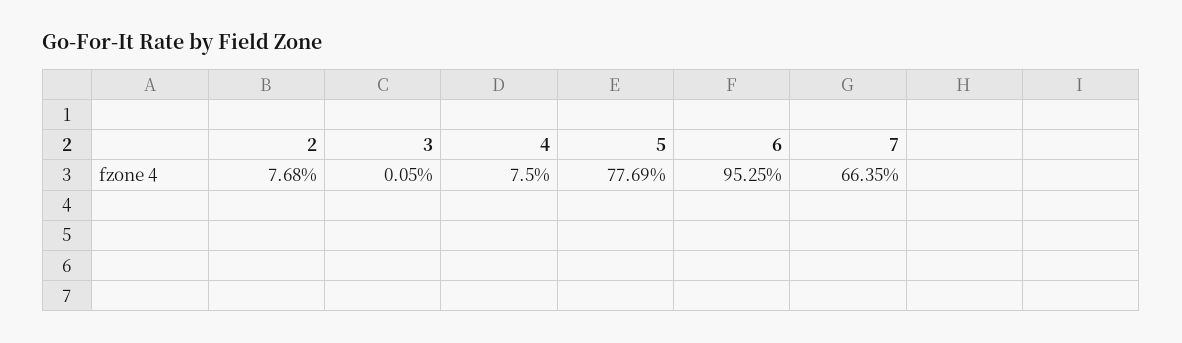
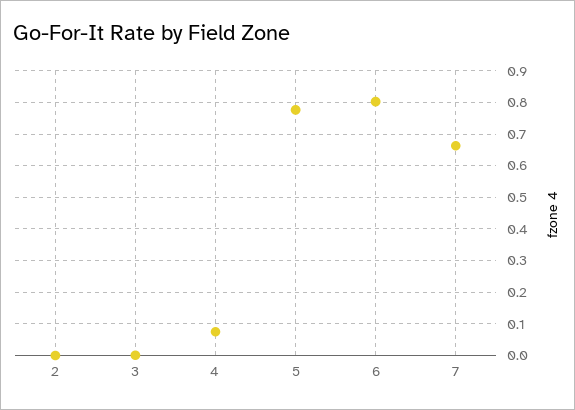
2: 0.0768 -> 0
6: 0.9525 -> 0.8

